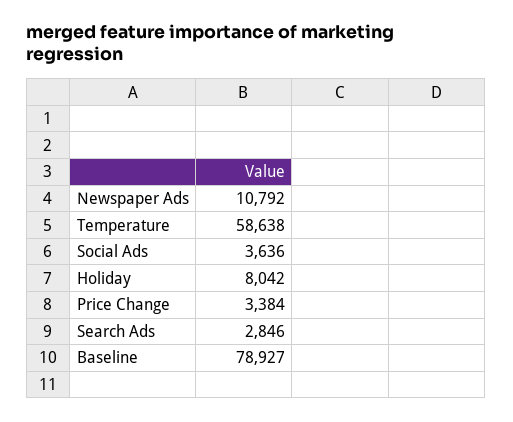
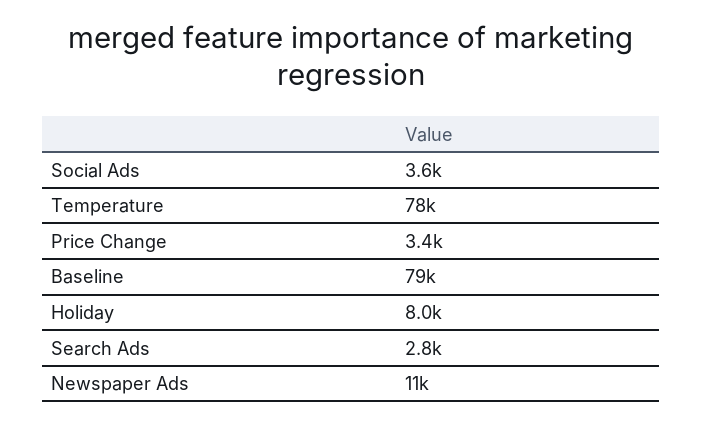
Temperature: 58638 -> 78000

